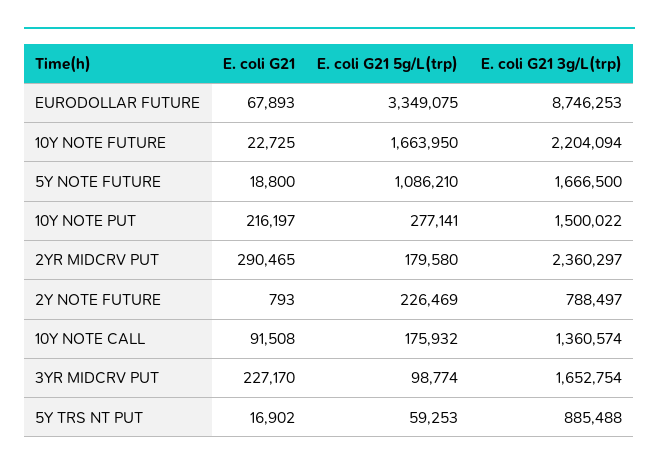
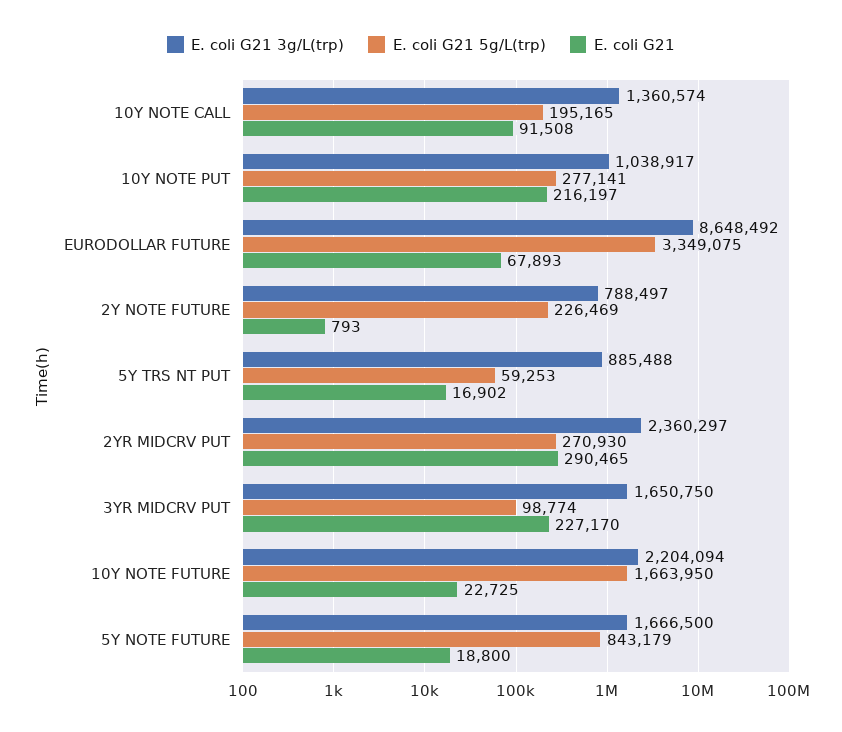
E. coli G21 3g/L(trp), EURODOLLAR FUTURE: 8746253 -> 8648492
E. coli G21 5g/L(trp), 5Y NOTE FUTURE: 1086210 -> 843179
E. coli G21 3g/L(trp), 10Y NOTE PUT: 1500022 -> 1038917
E. coli G21 5g/L(trp), 2YR MIDCRV PUT: 179580 -> 270930
E. coli G21 5g/L(trp), 10Y NOTE CALL: 175932 -> 195165
E. coli G21 3g/L(trp), 3YR MIDCRV PUT: 1652754 -> 1650750

